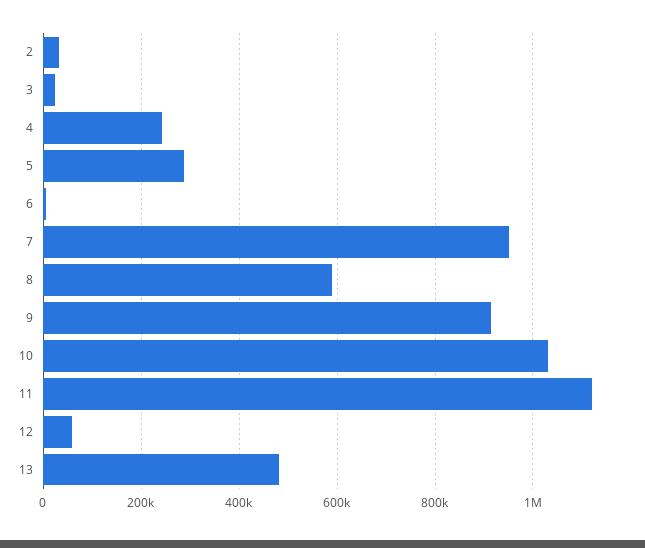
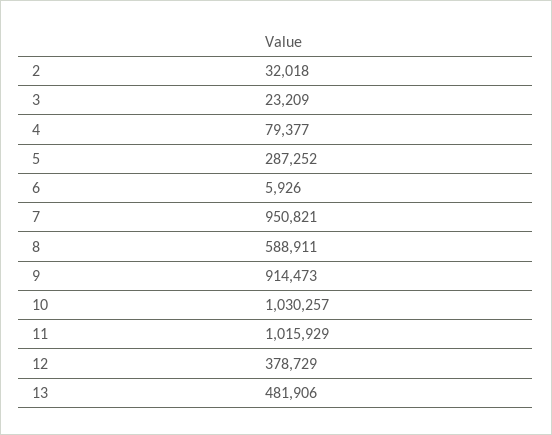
4: 240000 -> 79377
11: 1120000 -> 1015929
12: 60000 -> 378729

